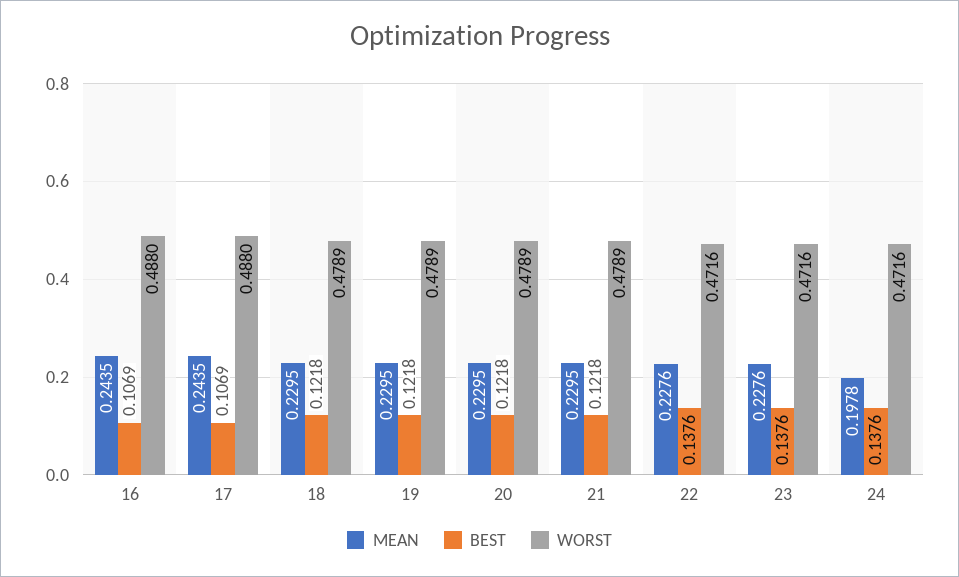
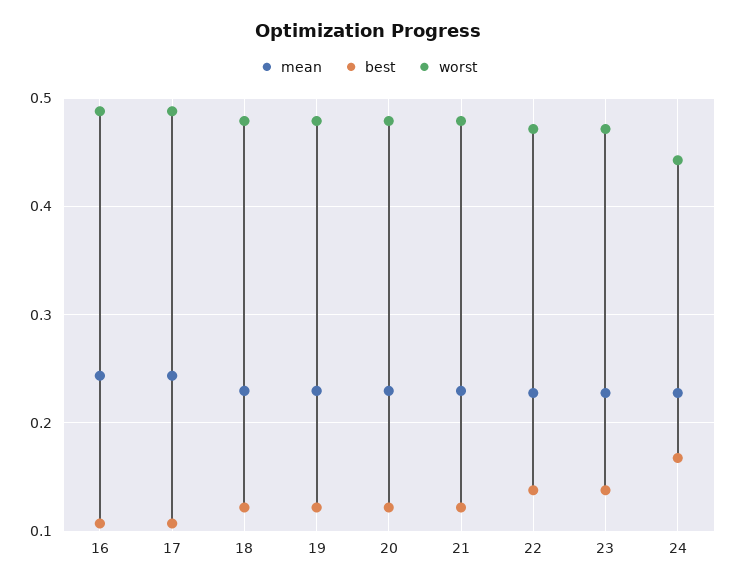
MEAN, 24: 0.1978 -> 0.23
BEST, 24: 0.1376 -> 0.17
WORST, 24: 0.4716 -> 0.44

